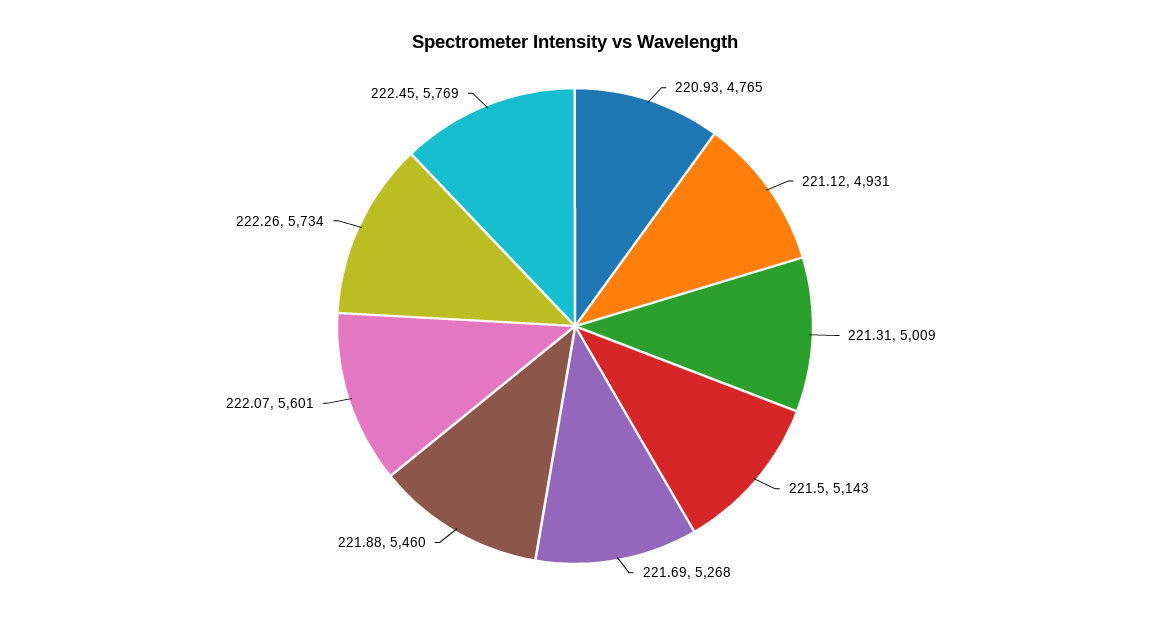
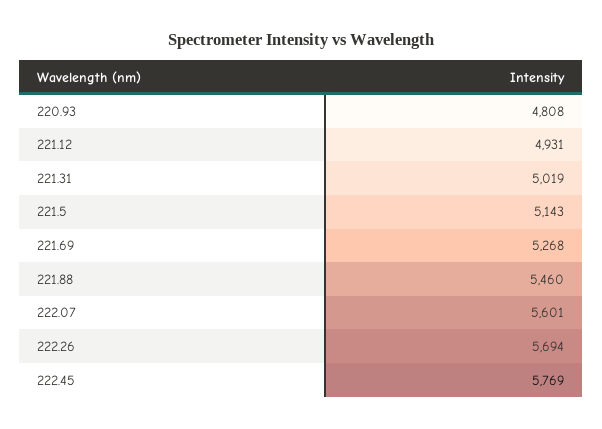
220.93: 4765 -> 4808
221.31: 5009 -> 5019
222.26: 5734 -> 5694

